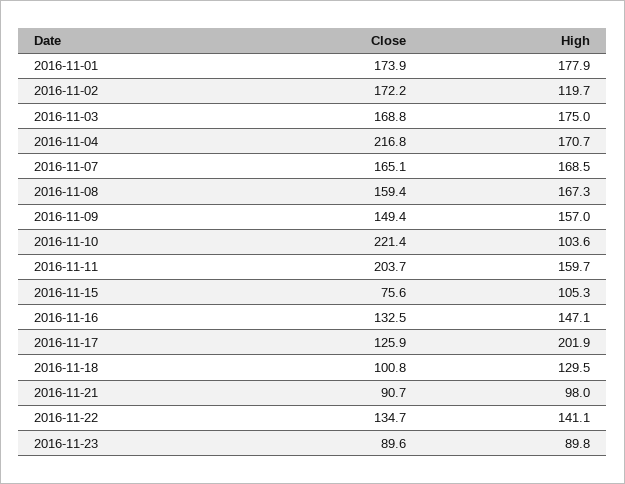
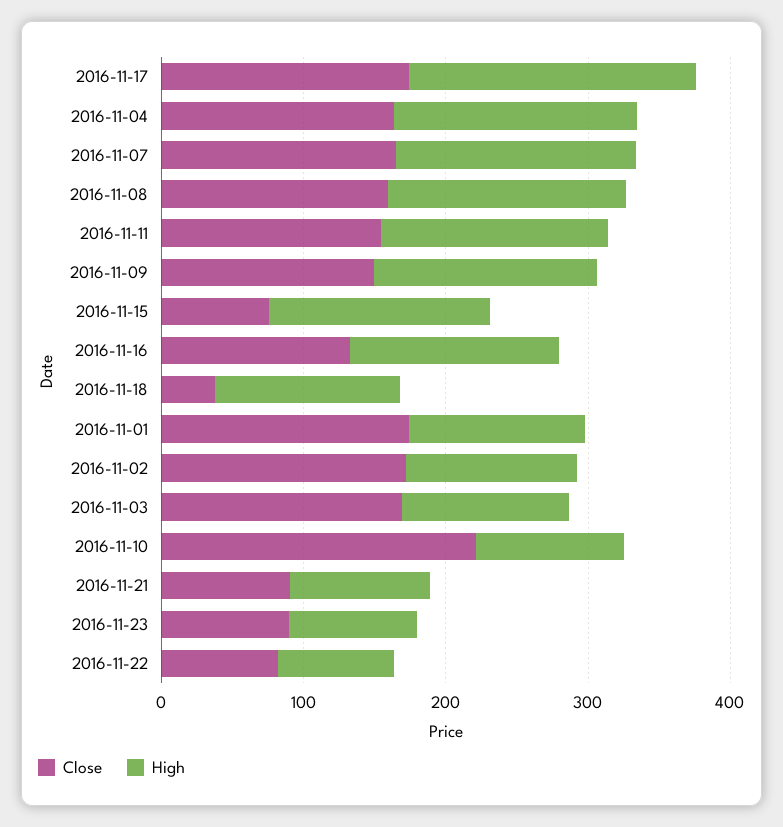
High, 2016-11-01: 177.9 -> 120
High, 2016-11-03: 175 -> 120
Close, 2016-11-04: 216.8 -> 160
Close, 2016-11-11: 203.7 -> 160
High, 2016-11-15: 105.3 -> 160
Close, 2016-11-17: 125.9 -> 180
Close, 2016-11-18: 100.8 -> 40
Close, 2016-11-22: 134.7 -> 80
High, 2016-11-22: 141.1 -> 80

